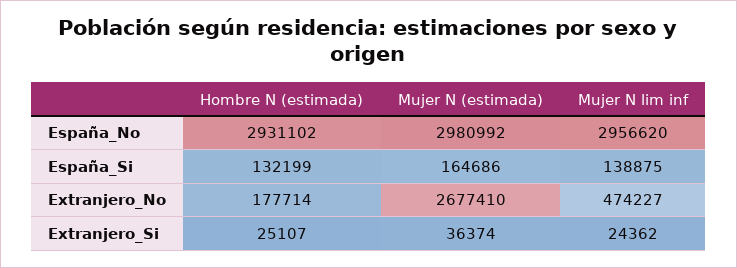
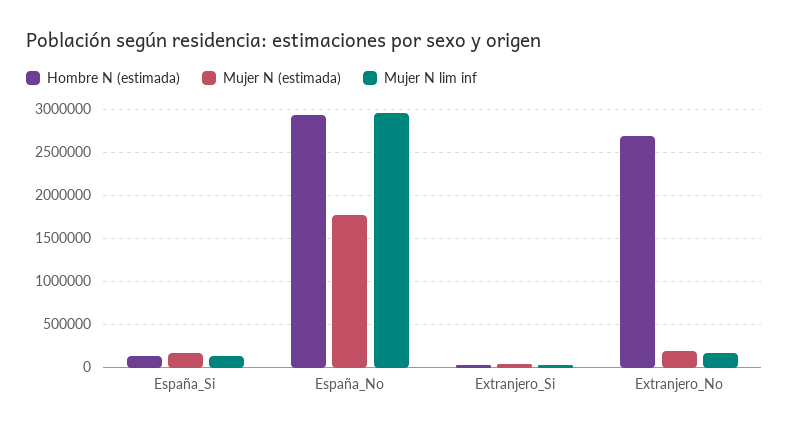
Mujer N (estimada), España_No: 2980992 -> 1800000
Hombre N (estimada), Extranjero_No: 177714 -> 2700000
Mujer N (estimada), Extranjero_No: 2677410 -> 200000
Mujer N lim inf, Extranjero_No: 474227 -> 200000

